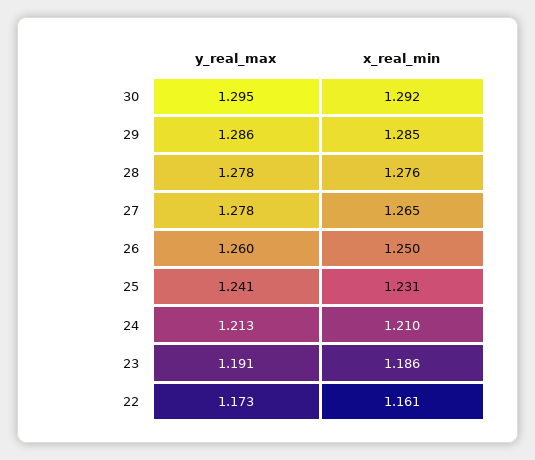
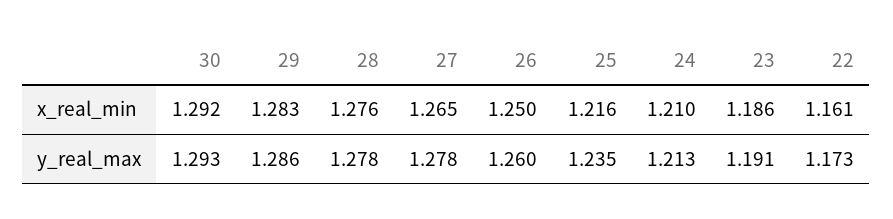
y_real_max, 30: 1.295 -> 1.293
x_real_min, 29: 1.285 -> 1.283
y_real_max, 25: 1.241 -> 1.235
x_real_min, 25: 1.231 -> 1.216

